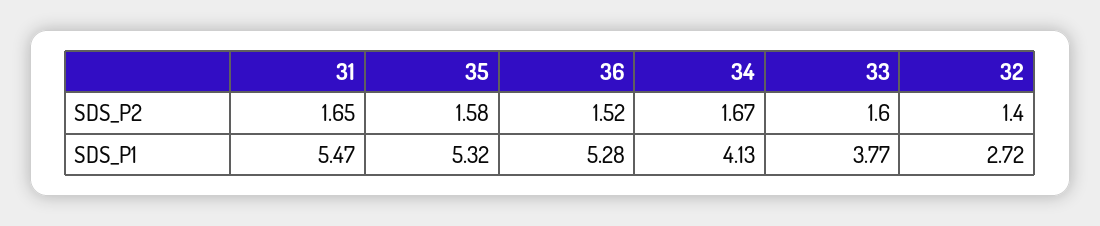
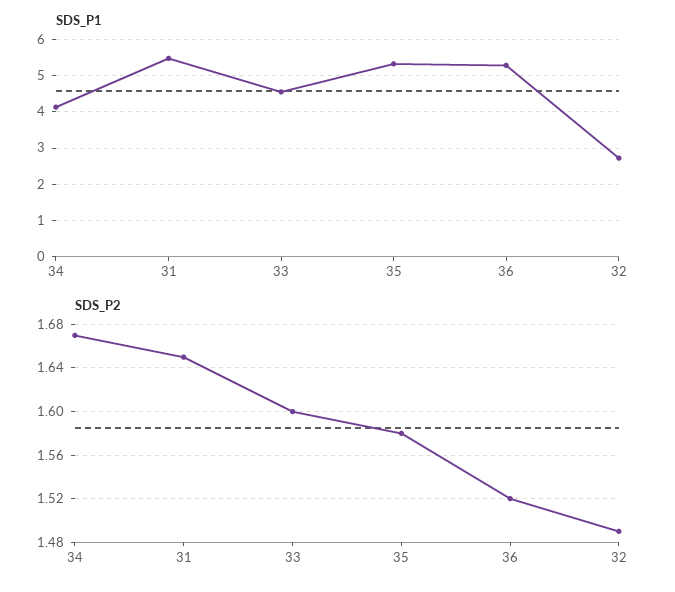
SDS_P2, 32: 1.4 -> 1.49
SDS_P1, 33: 3.77 -> 4.6

